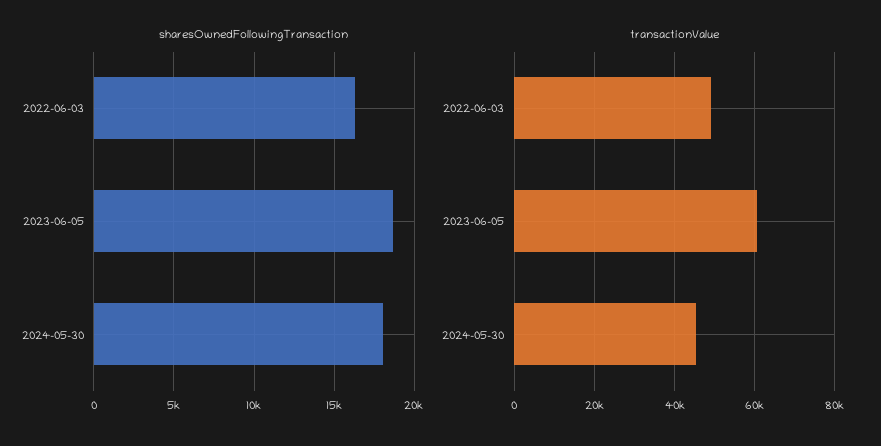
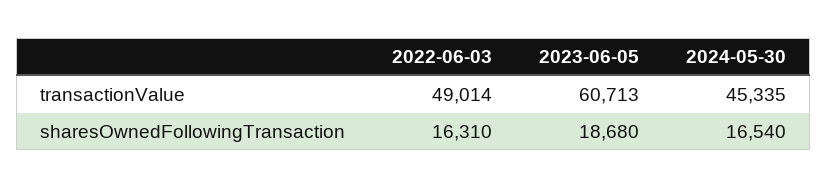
sharesOwnedFollowingTransaction, 2024-05-30: 18000 -> 16540

